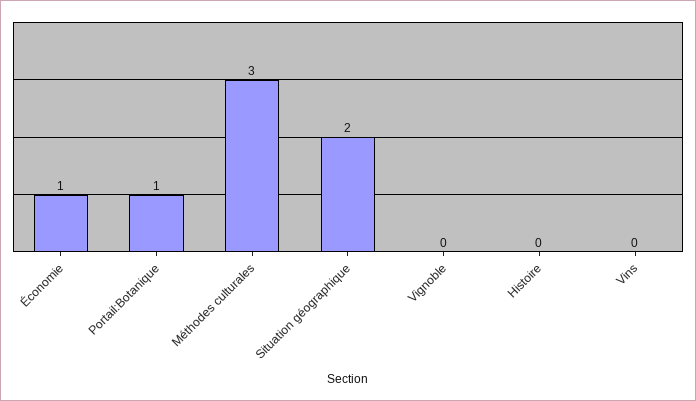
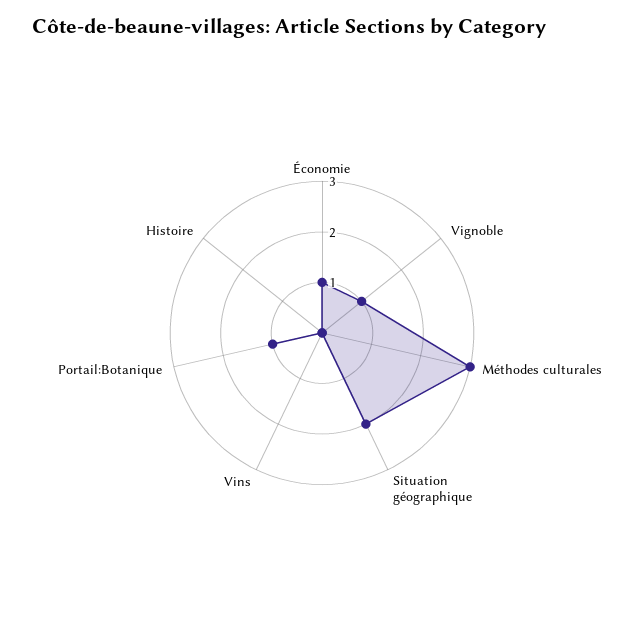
Vignoble: 0 -> 1

